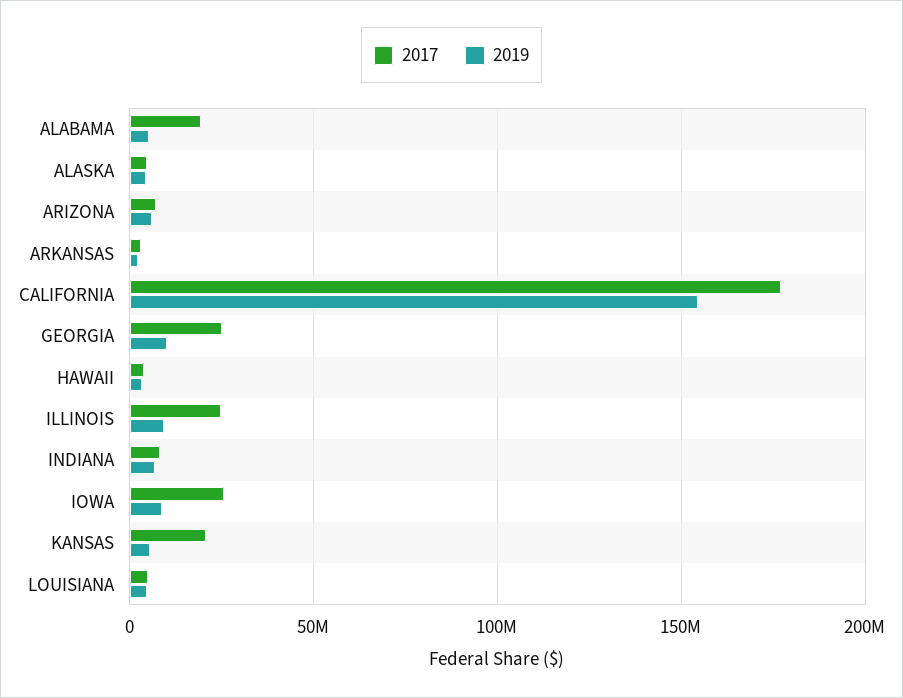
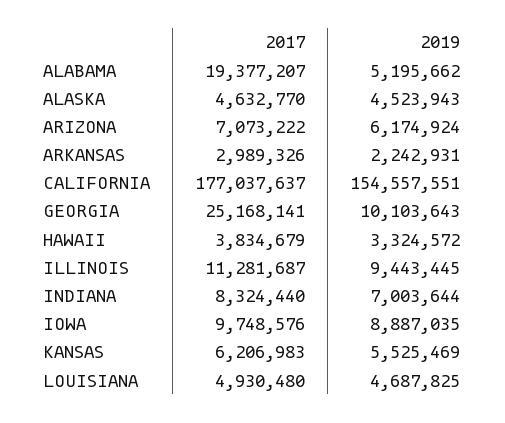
2017, ILLINOIS: 25000000 -> 11281687
2017, IOWA: 25000000 -> 9748576
2017, KANSAS: 20000000 -> 6206983

